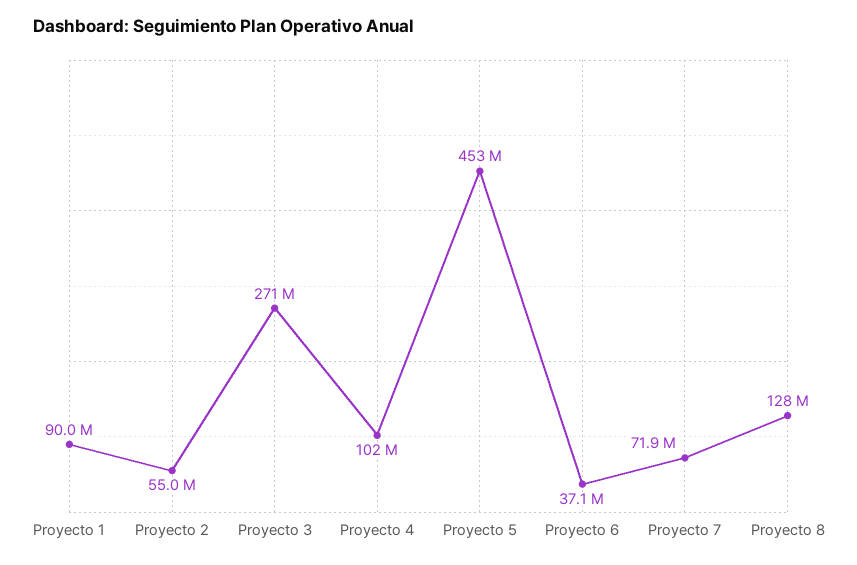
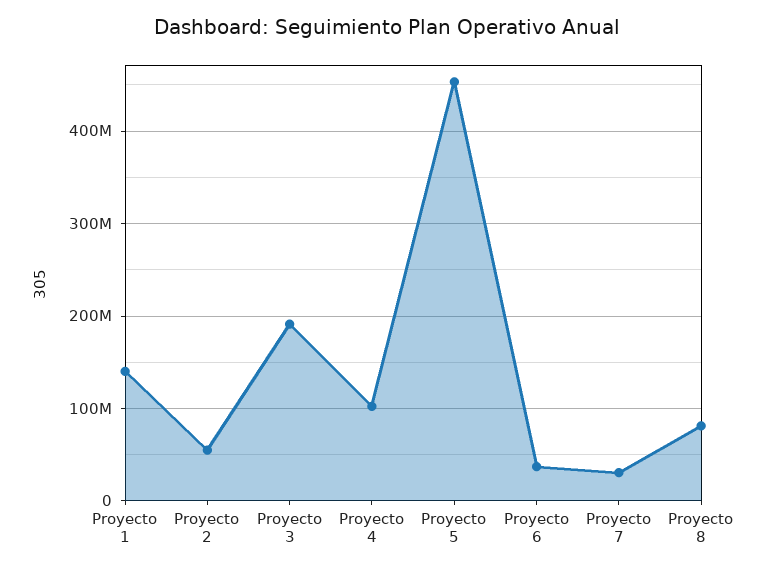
Proyecto 1: 90000000 -> 140000000
Proyecto 3: 271000000 -> 190000000
Proyecto 7: 71900000 -> 30000000
Proyecto 8: 128000000 -> 80000000

